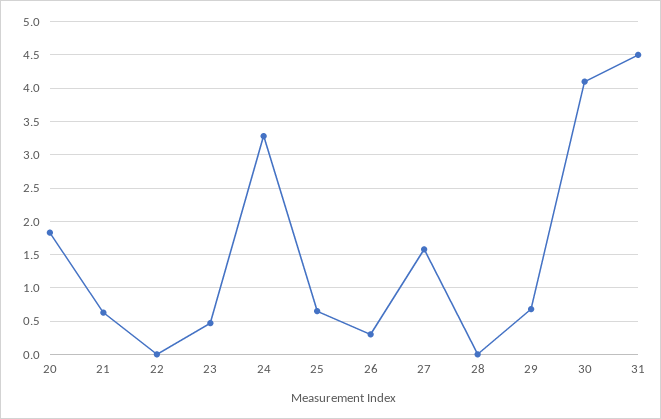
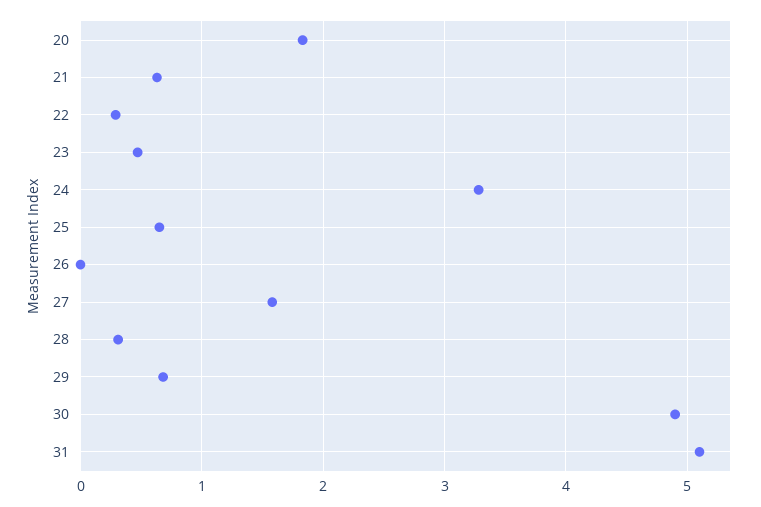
22: 0 -> 0.3
26: 0.3 -> 0
28: 0 -> 0.3
30: 4.1 -> 4.9
31: 4.5 -> 5.1

